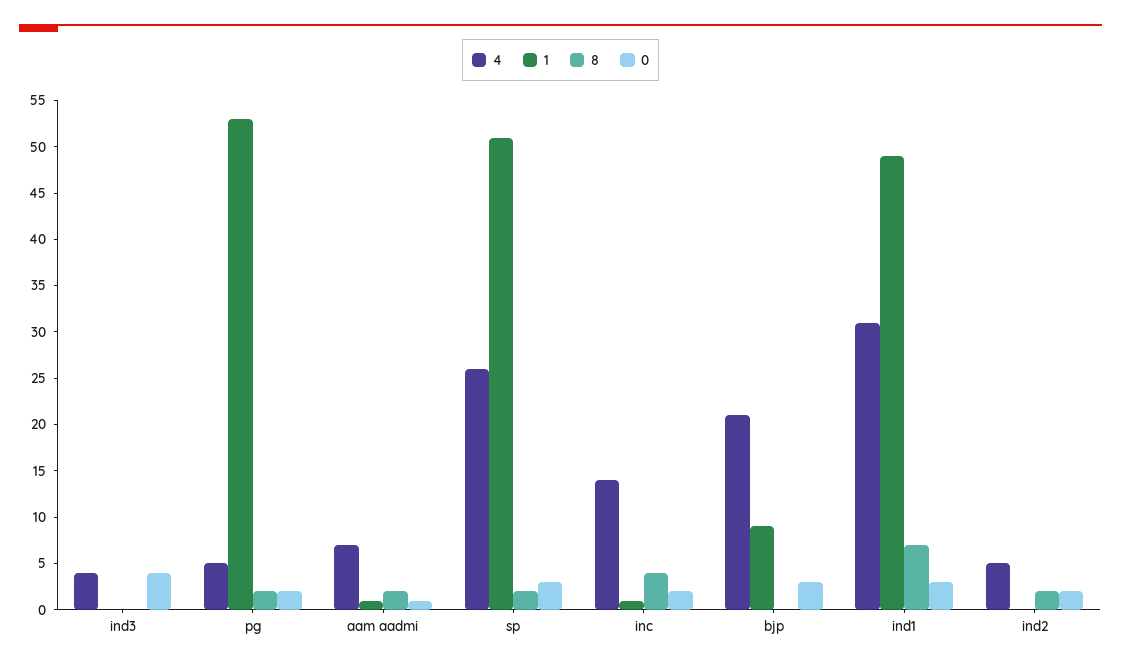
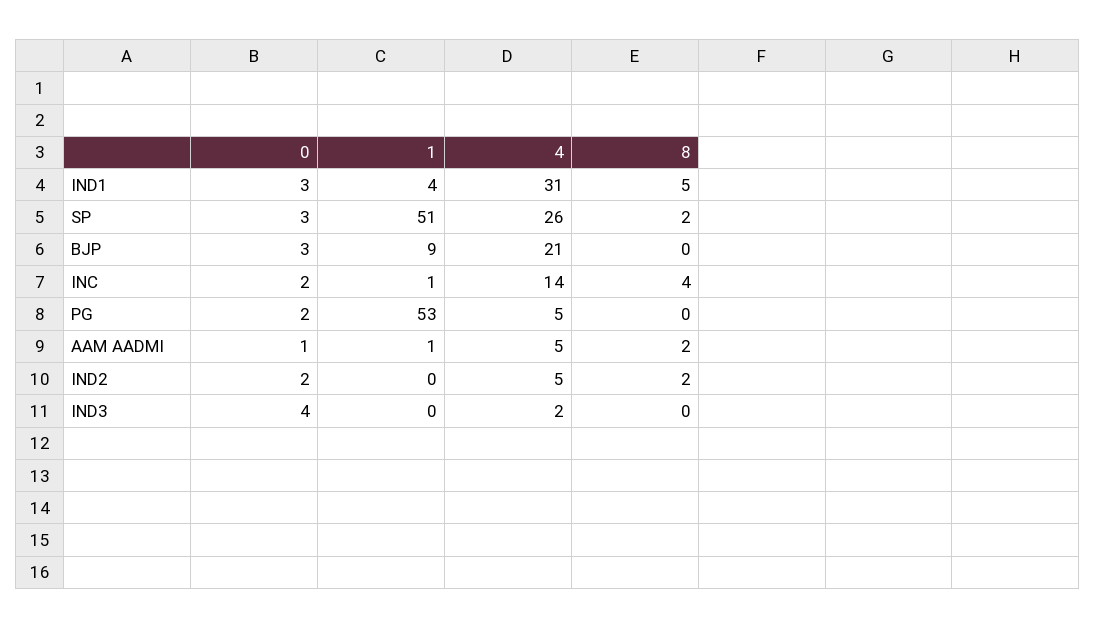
4, ind3: 4 -> 2
8, pg: 2 -> 0
4, aam aadmi: 7 -> 5
1, ind1: 49 -> 4
8, ind1: 7 -> 5

